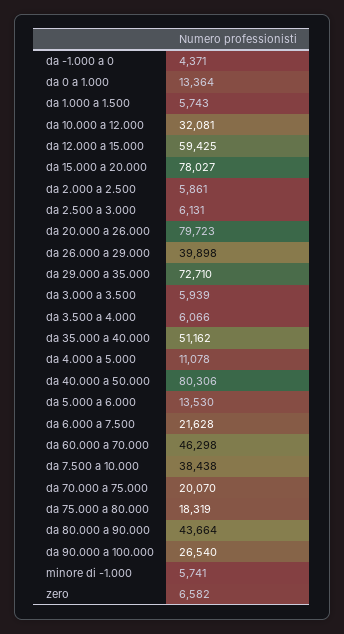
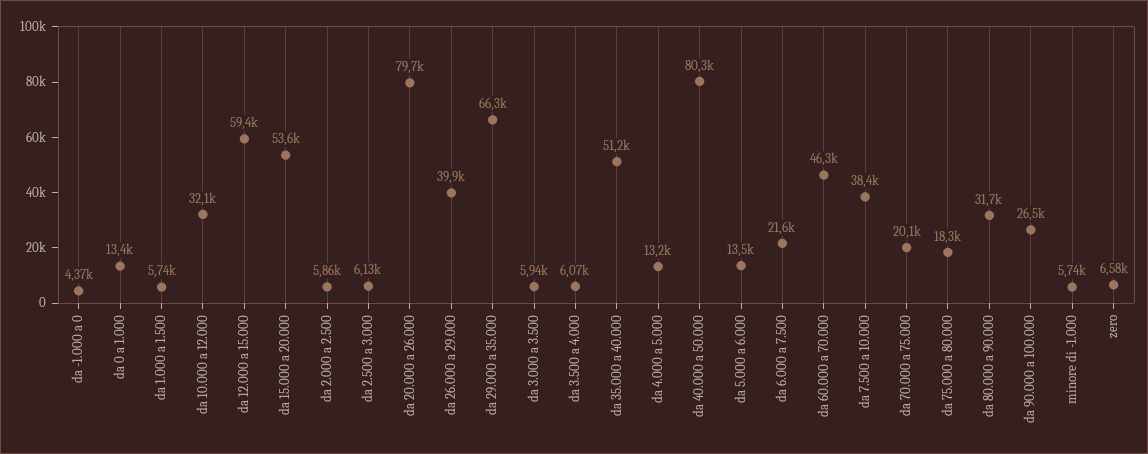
da 15.000 a 20.000: 78027 -> 53600
da 29.000 a 35.000: 72710 -> 66300
da 4.000 a 5.000: 11078 -> 13200
da 80.000 a 90.000: 43664 -> 31700

